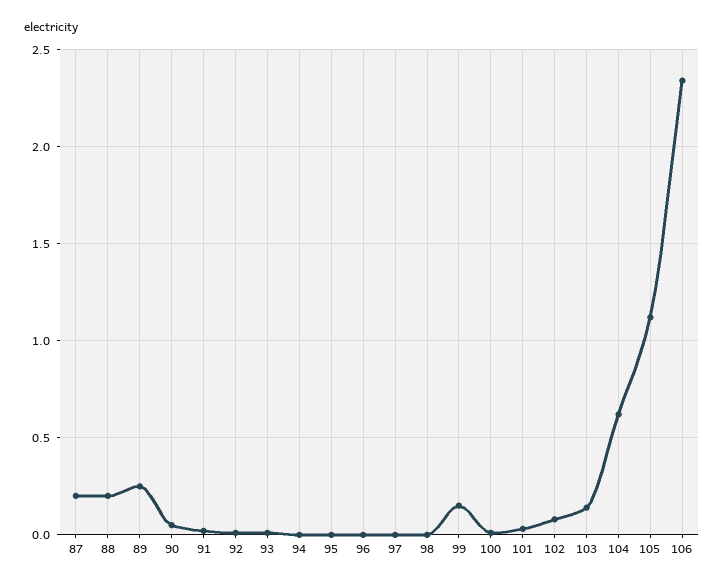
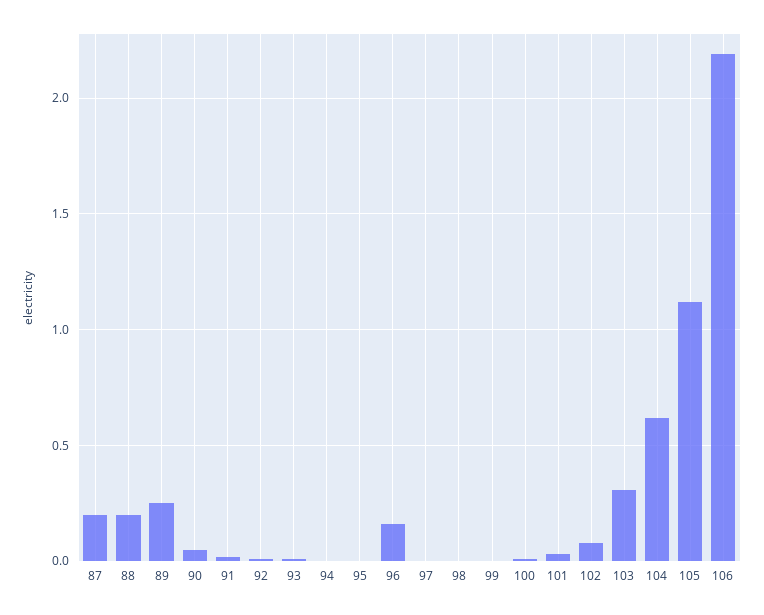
96: 0 -> 0.15
99: 0.15 -> 0
103: 0.15 -> 0.3
106: 2.35 -> 2.2

